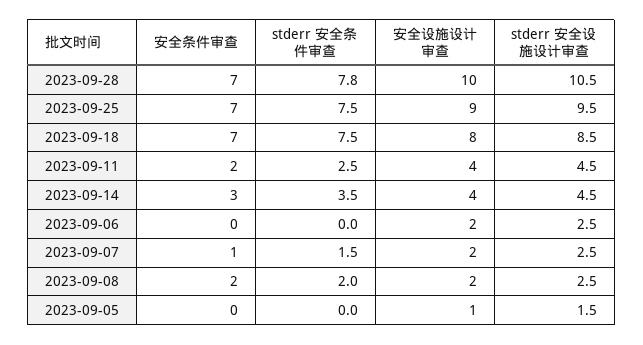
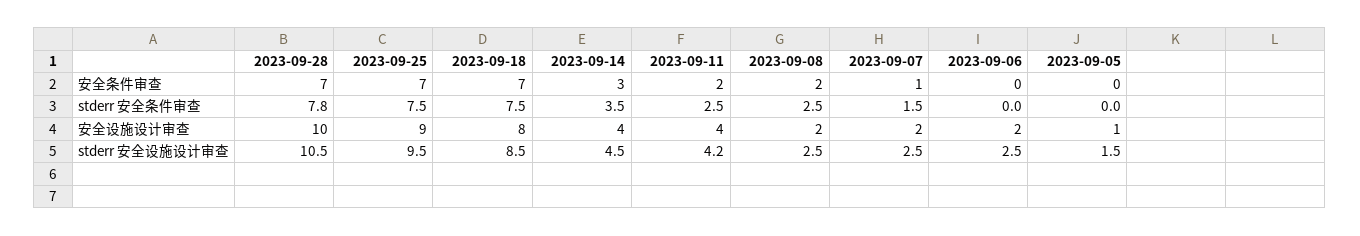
stderr 安全设施设计审查, 2023-09-11: 4.5 -> 4.2
stderr 安全条件审查, 2023-09-08: 2 -> 2.5

